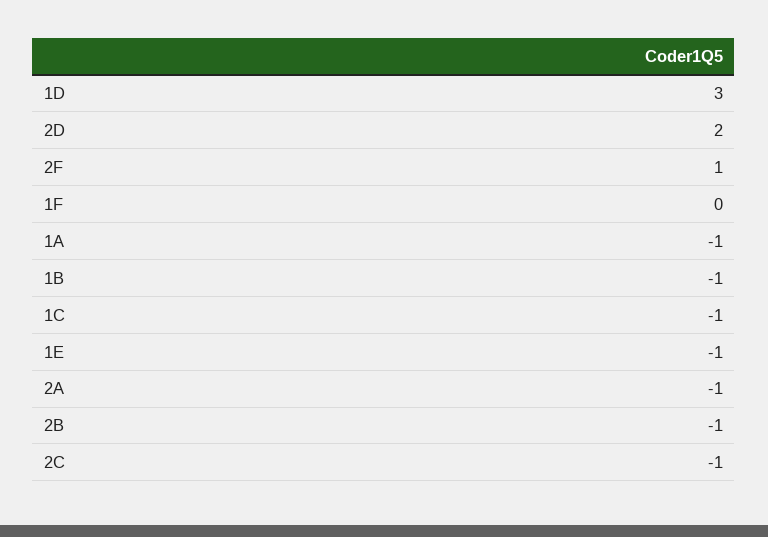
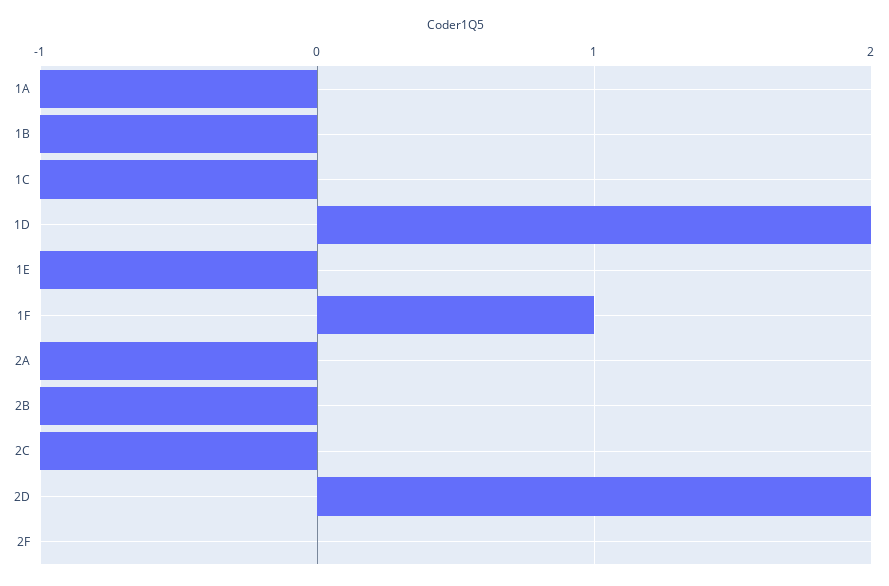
1D: 3 -> 2
2F: 1 -> 0
1F: 0 -> 1

